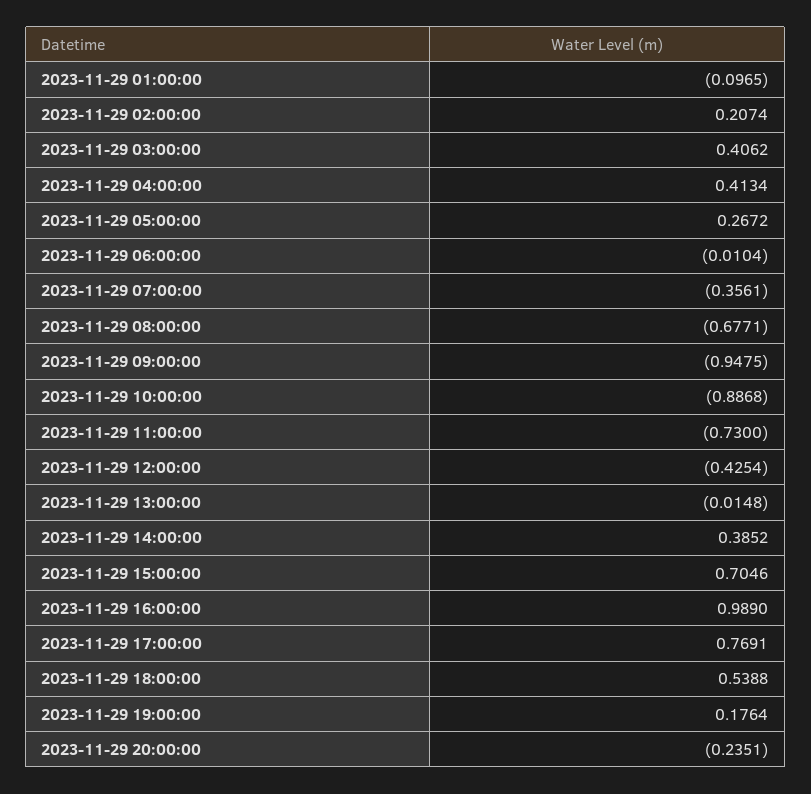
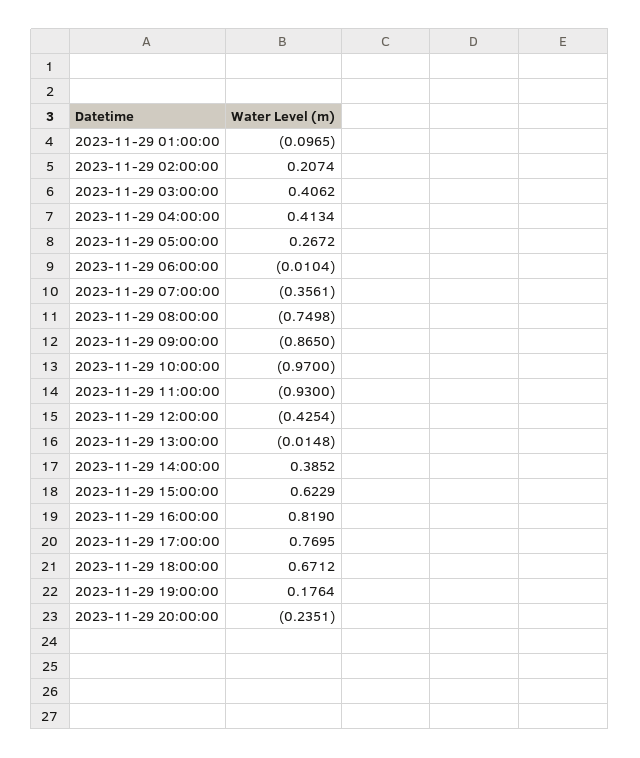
2023-11-29 08:00:00: -0.6771 -> -0.7498
2023-11-29 09:00:00: -0.9475 -> -0.865
2023-11-29 10:00:00: -0.8868 -> -0.97
2023-11-29 11:00:00: -0.73 -> -0.93
2023-11-29 15:00:00: 0.7046 -> 0.6229
2023-11-29 16:00:00: 0.989 -> 0.819
2023-11-29 17:00:00: 0.7691 -> 0.7695
2023-11-29 18:00:00: 0.5388 -> 0.6712

